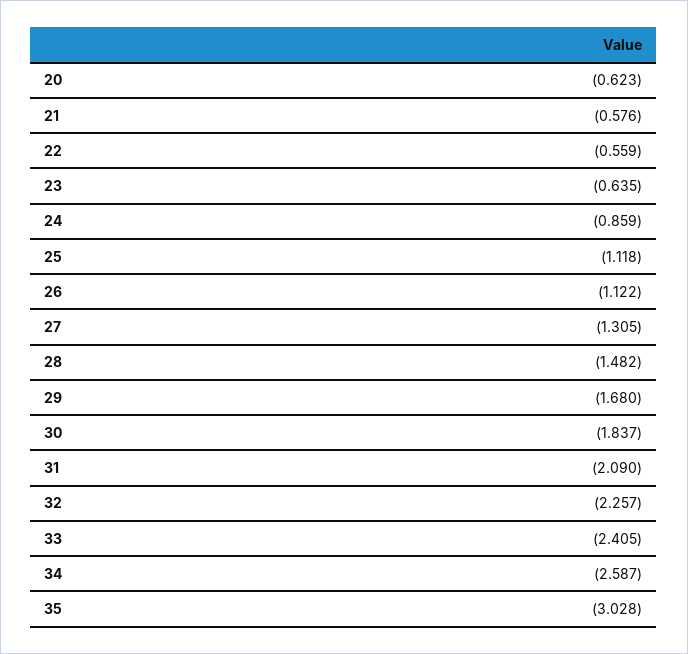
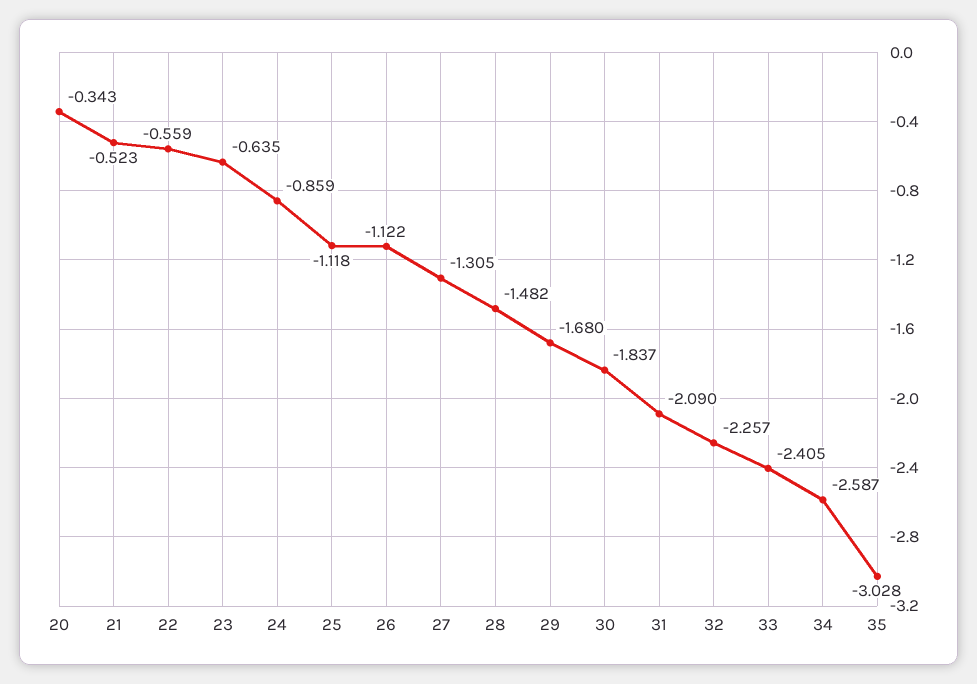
20: -0.623 -> -0.343
21: -0.576 -> -0.523

